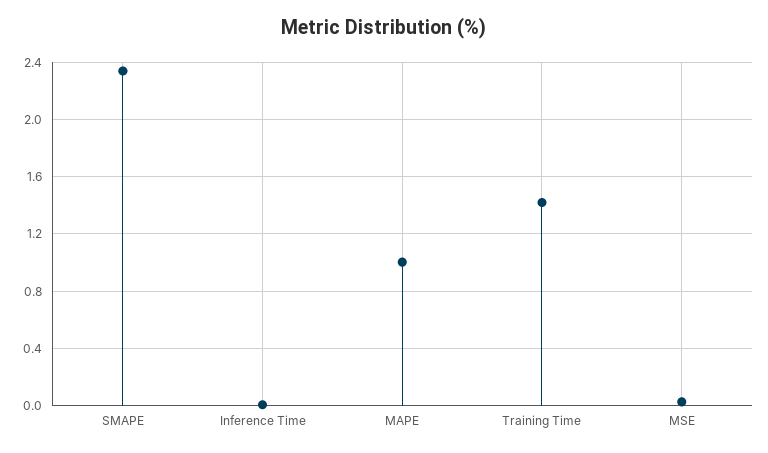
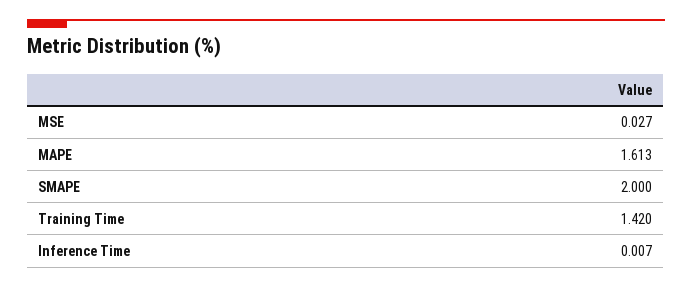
SMAPE: 2.35 -> 2
MAPE: 1 -> 1.613

